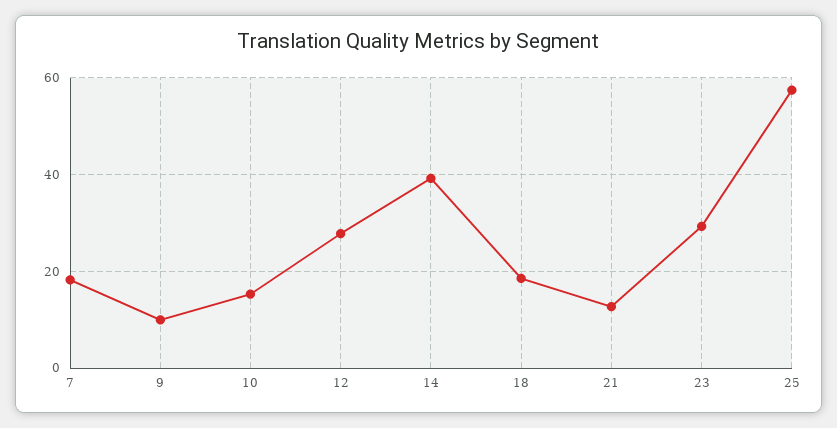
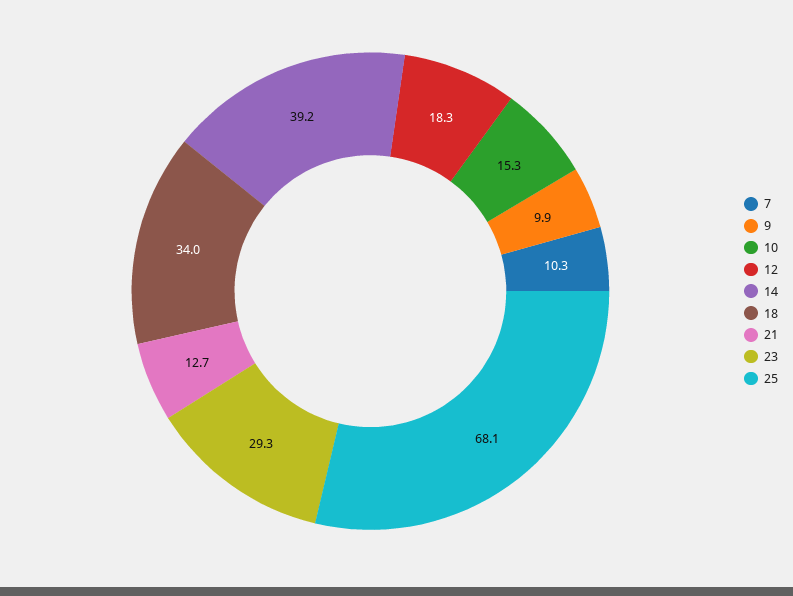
7: 18 -> 10.3
12: 28 -> 18.3
18: 18 -> 34
25: 58 -> 68.1

